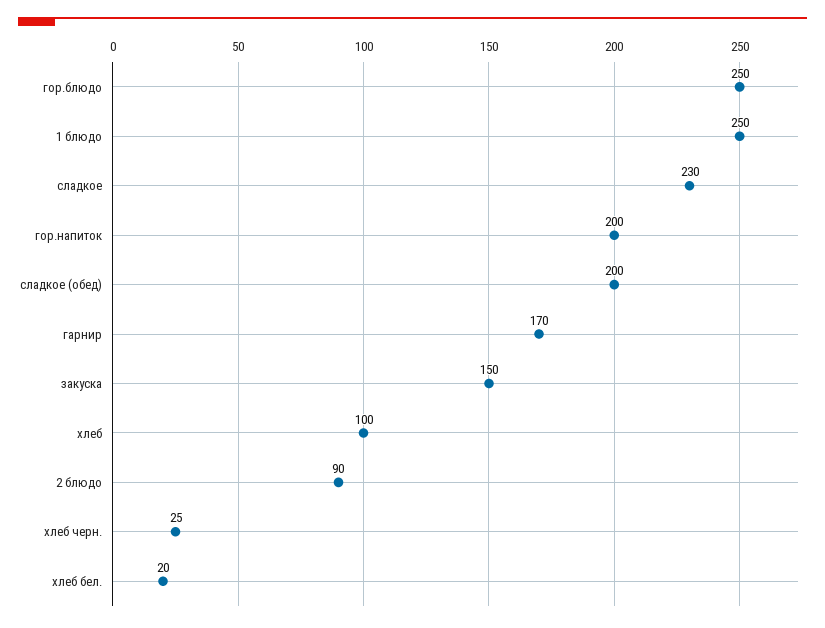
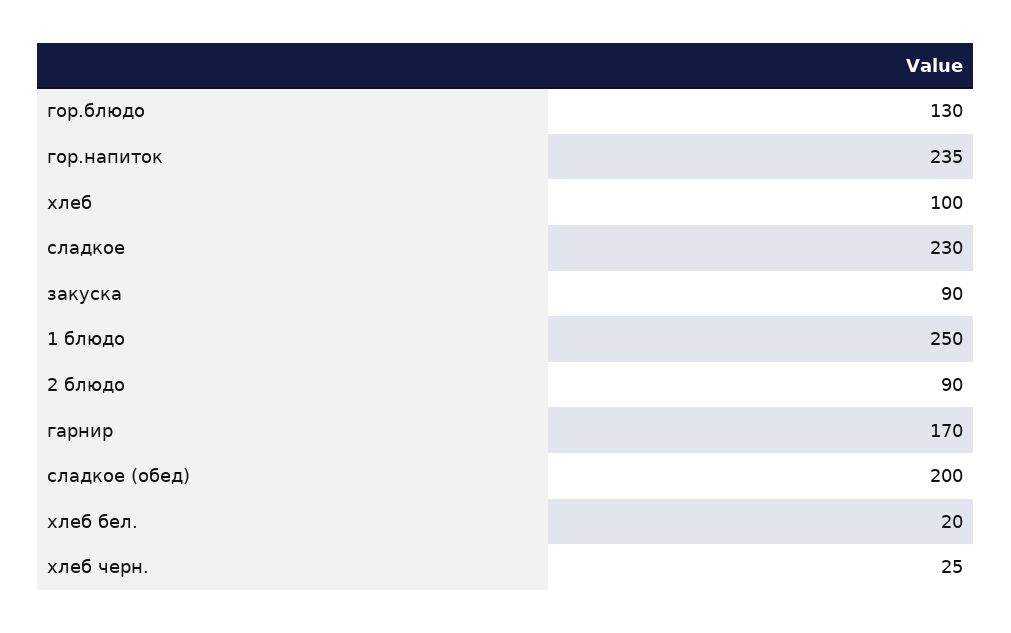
гор.блюдо: 250 -> 130
гор.напиток: 200 -> 235
закуска: 150 -> 90

